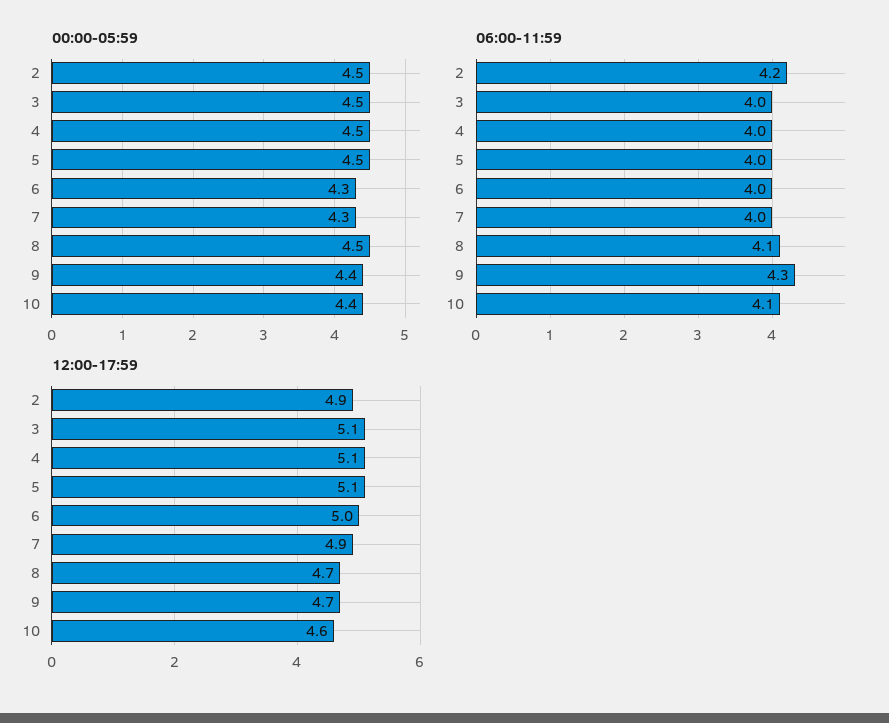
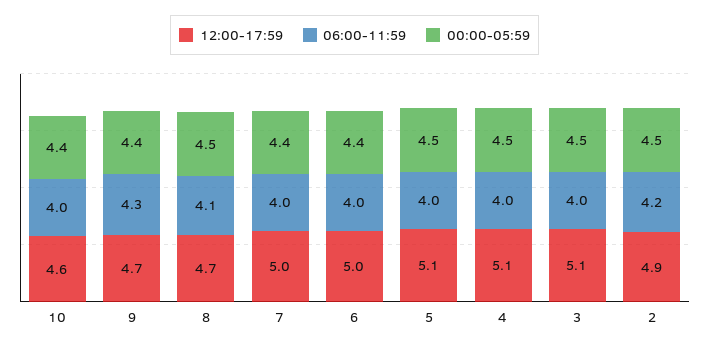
00:00-05:59, 6: 4.3 -> 4.4
00:00-05:59, 7: 4.3 -> 4.4
06:00-11:59, 10: 4.1 -> 4
12:00-17:59, 7: 4.9 -> 5

